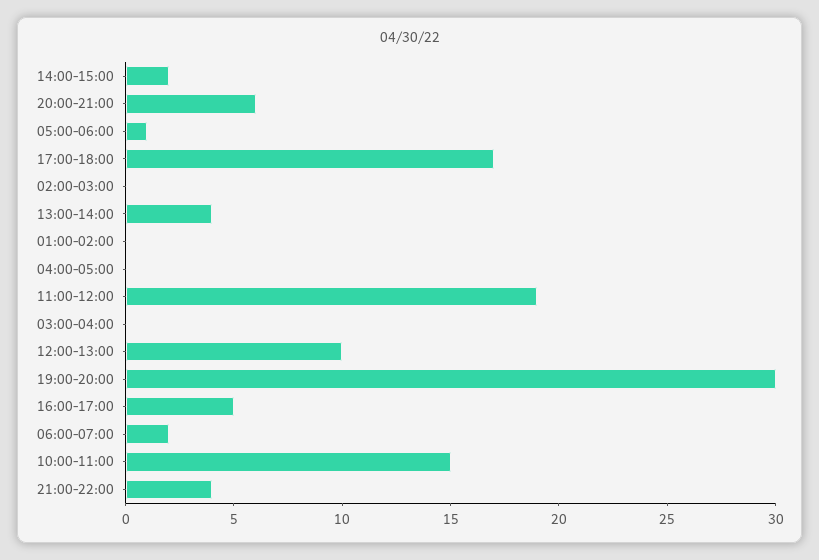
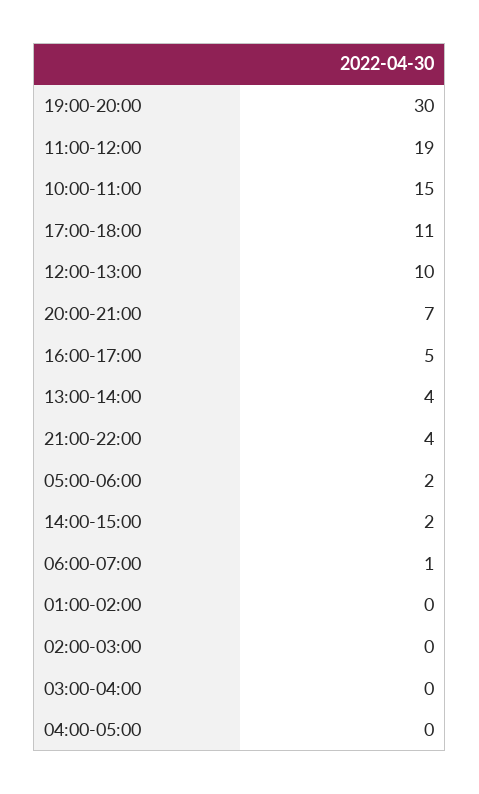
20:00-21:00: 6 -> 7
05:00-06:00: 1 -> 2
17:00-18:00: 17 -> 11
06:00-07:00: 2 -> 1

